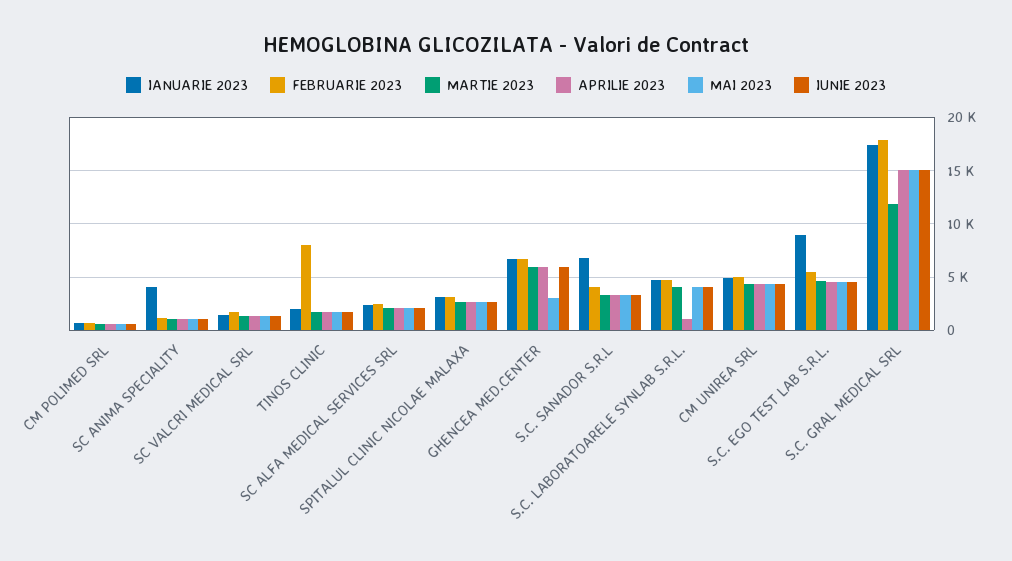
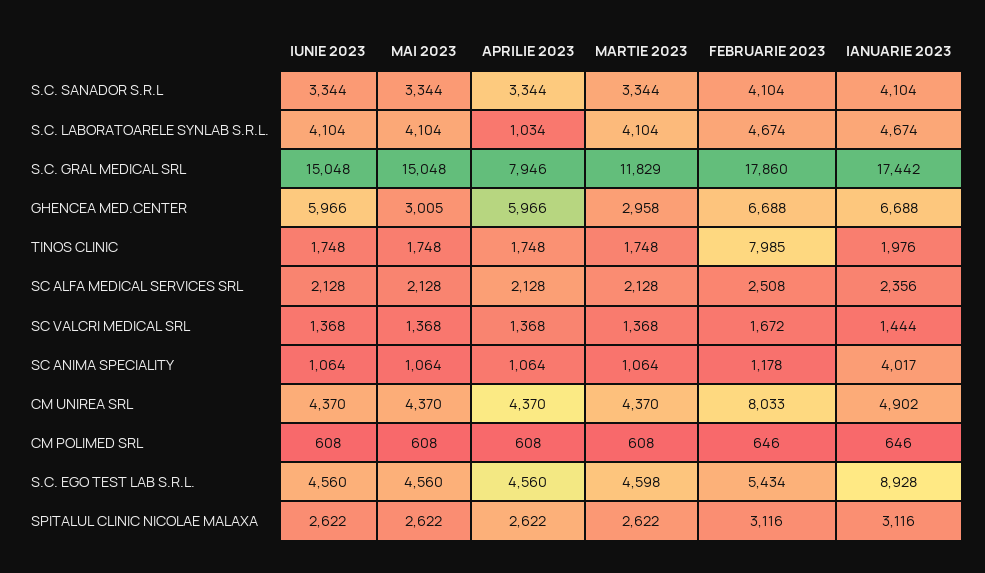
MARTIE 2023, GHENCEA MED.CENTER: 6000 -> 2958
IANUARIE 2023, S.C. SANADOR S.R.L: 7000 -> 4104
FEBRUARIE 2023, CM UNIREA SRL: 5000 -> 8033
APRILIE 2023, S.C. GRAL MEDICAL SRL: 15000 -> 7946

